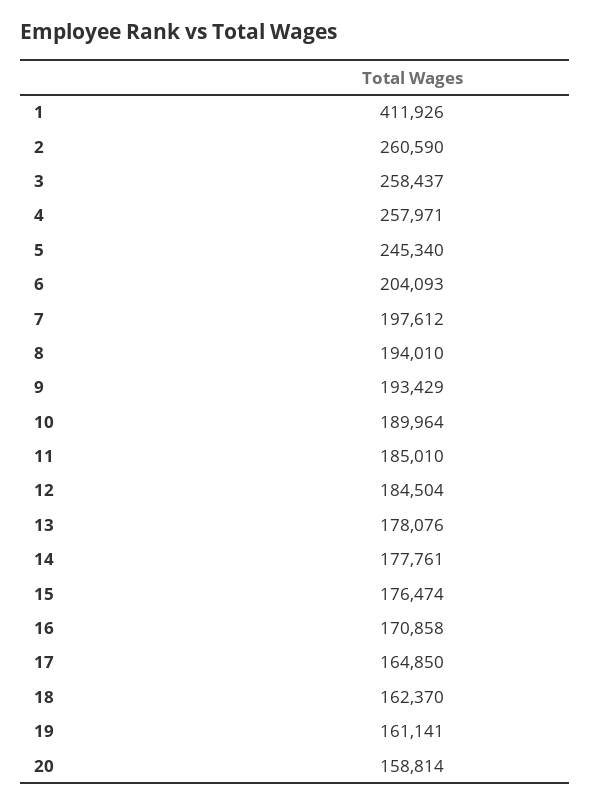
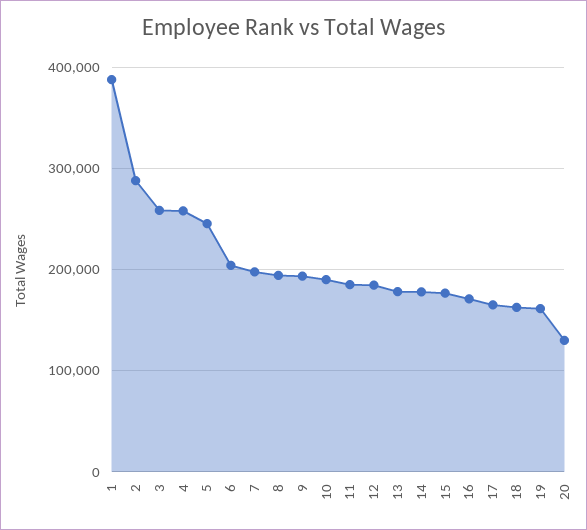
1: 411926 -> 390000
2: 260590 -> 290000
20: 158814 -> 130000

